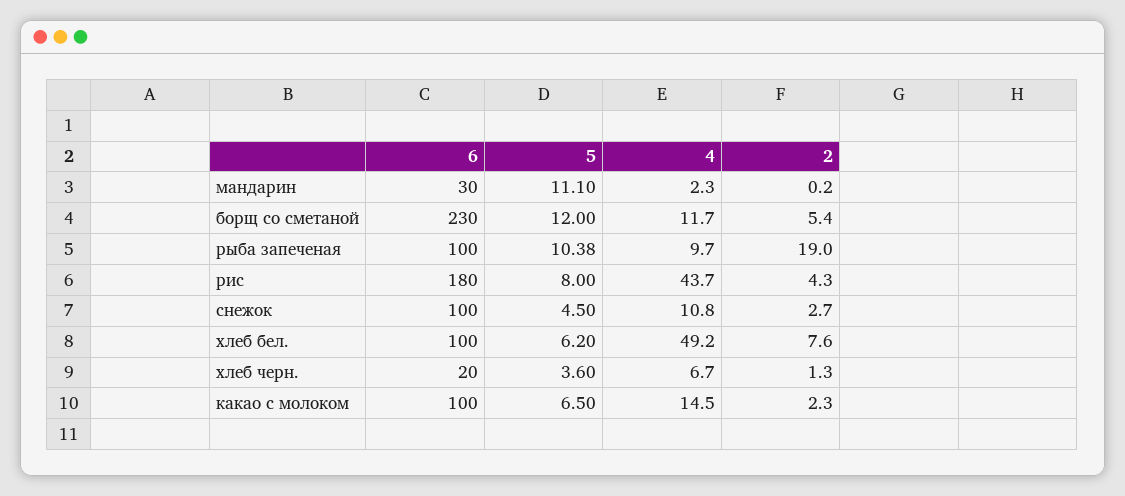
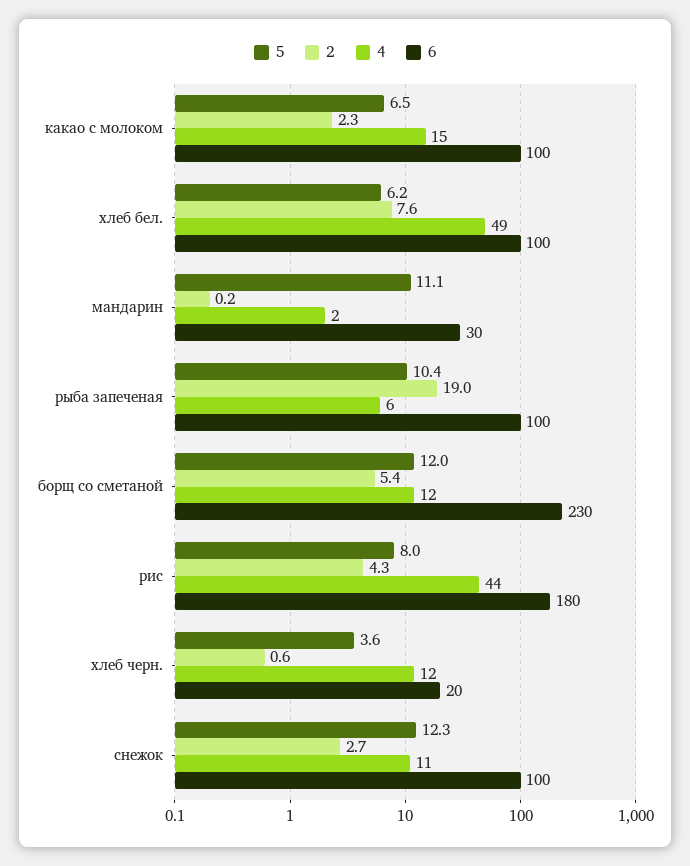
4, рыба запеченая: 9.7 -> 6
5, снежок: 4.5 -> 12.3
4, хлеб черн.: 6.7 -> 12
2, хлеб черн.: 1.3 -> 0.6

